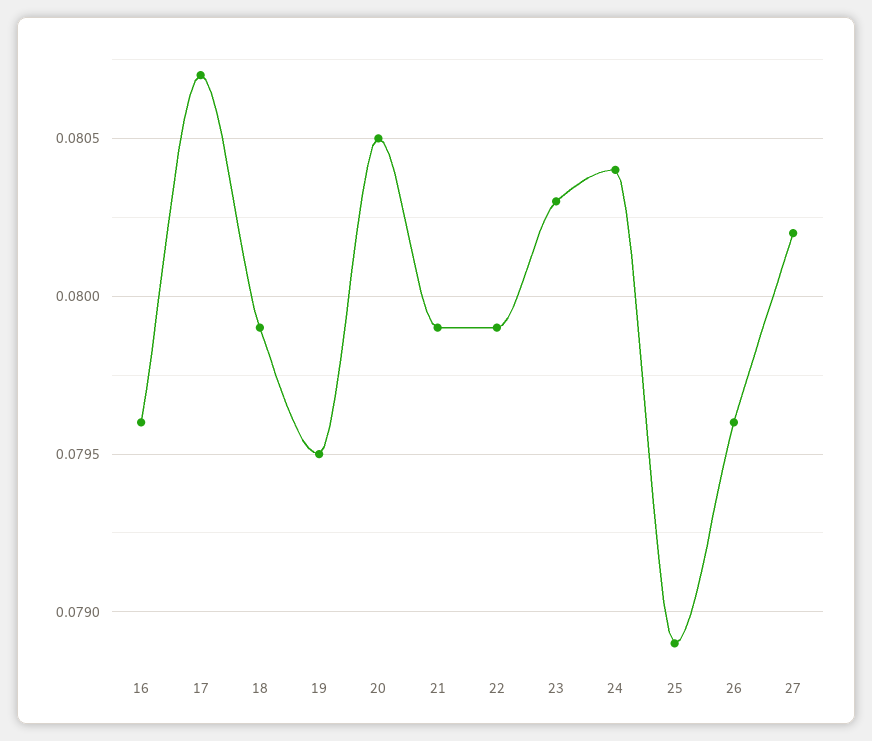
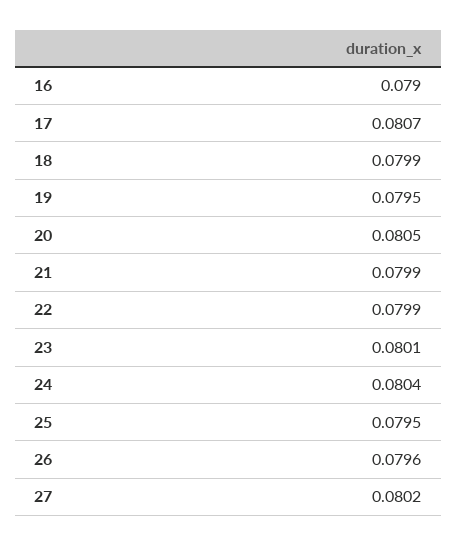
16: 0.0796 -> 0.079
23: 0.0803 -> 0.0801
25: 0.0789 -> 0.0795

